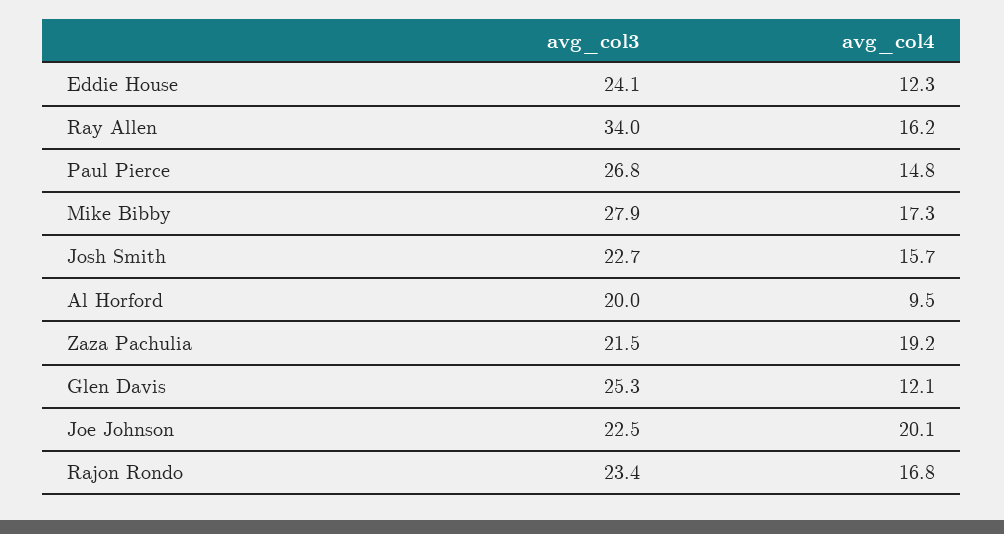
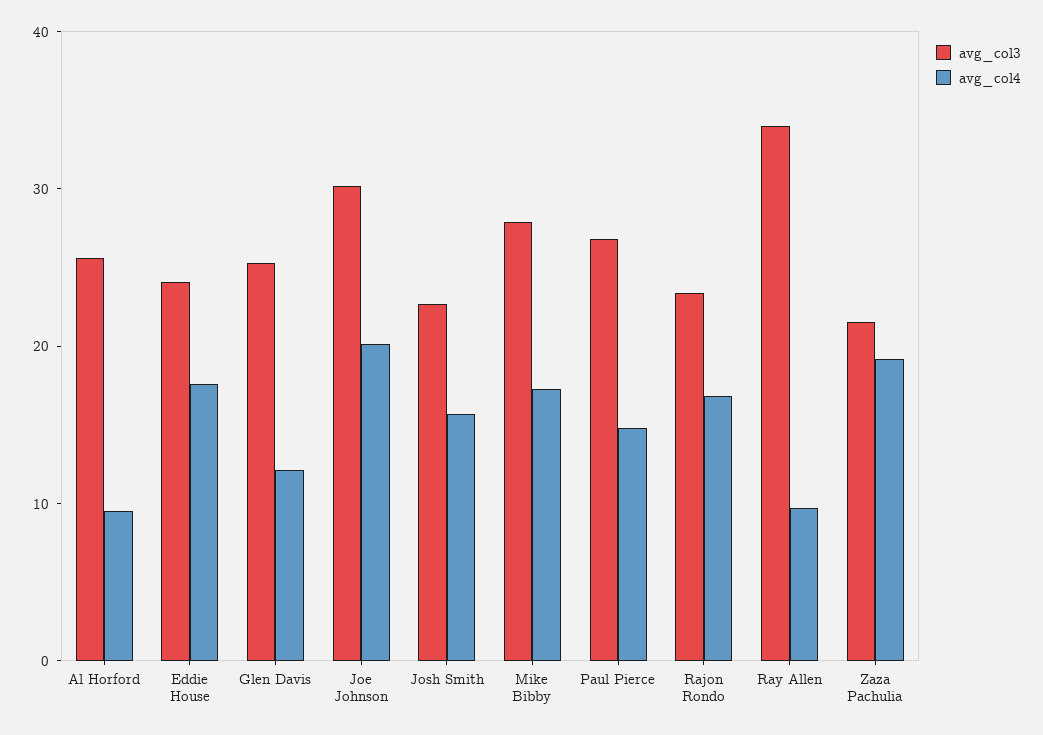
avg_col4, Eddie House: 12.3 -> 18
avg_col4, Ray Allen: 16.2 -> 10
avg_col3, Al Horford: 20 -> 26
avg_col3, Joe Johnson: 22.5 -> 30

